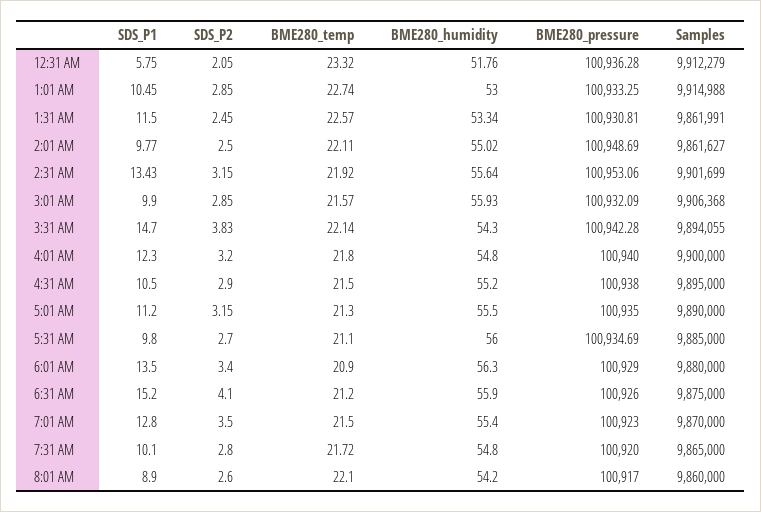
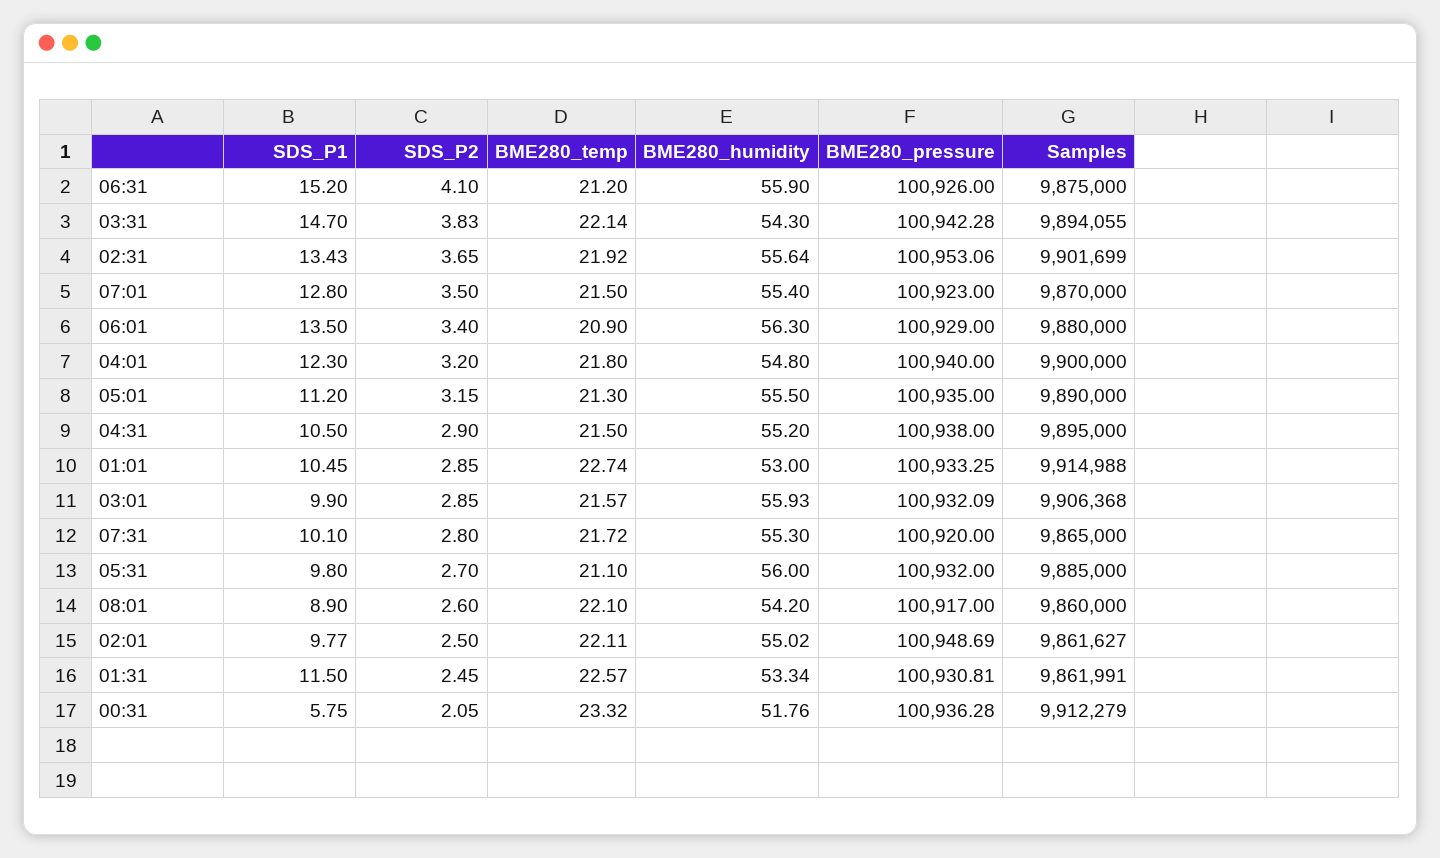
SDS_P2, 2:31 AM: 3.15 -> 3.65
BME280_pressure, 5:31 AM: 100934.69 -> 100932
BME280_humidity, 7:31 AM: 54.8 -> 55.3

